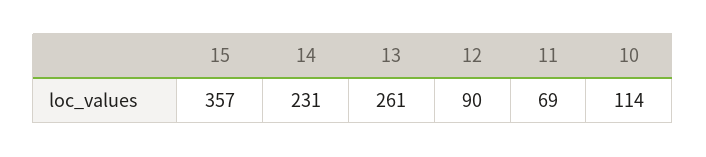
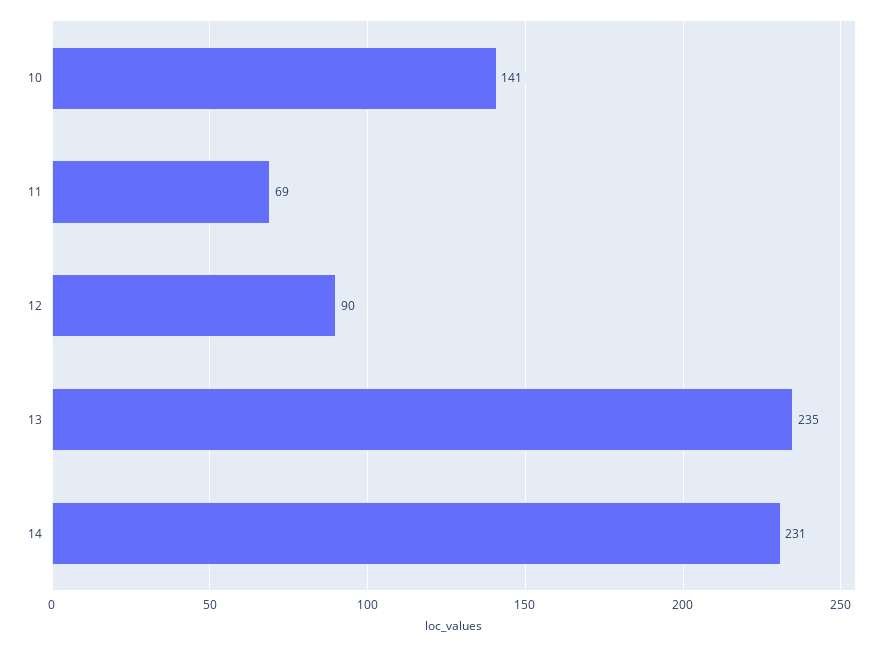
15: 357 -> none
13: 261 -> 235
10: 114 -> 141

